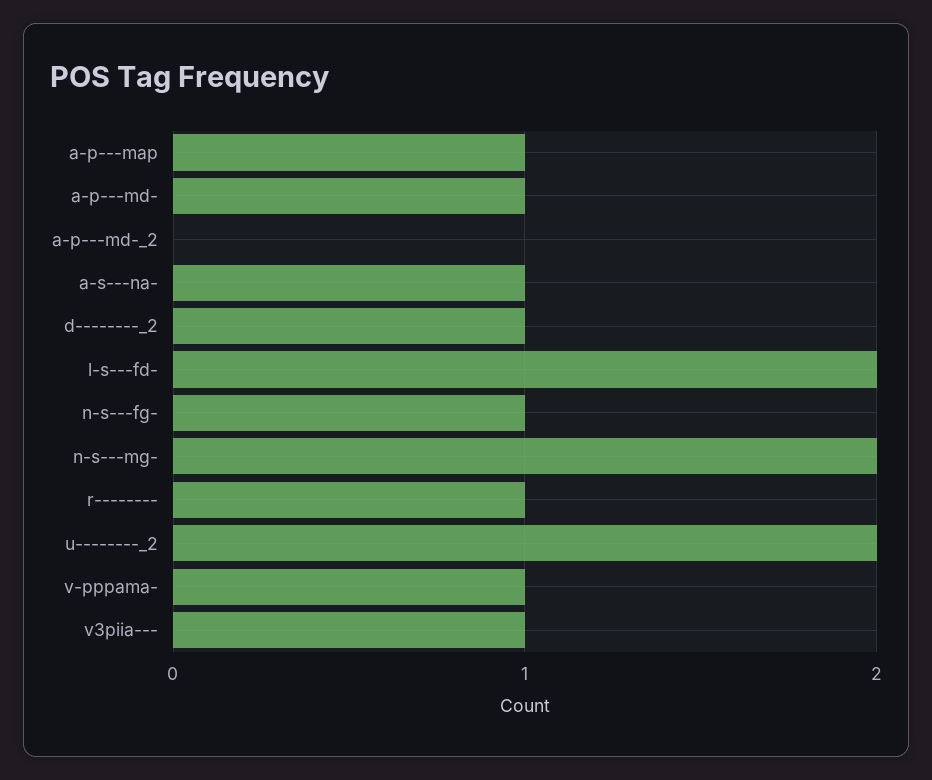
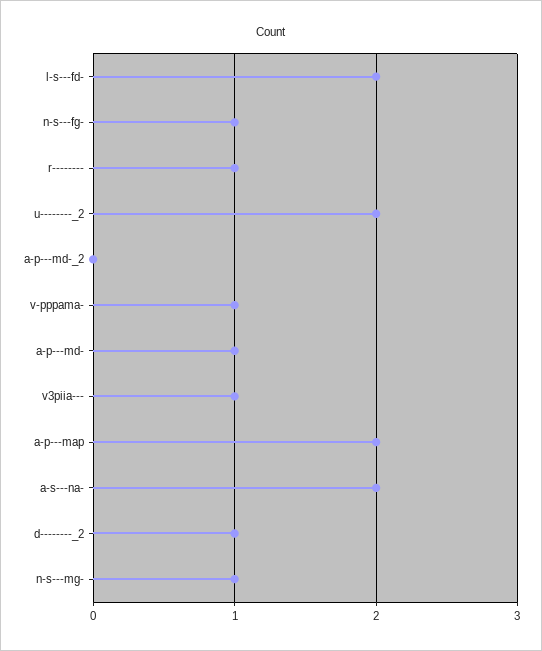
a-p---map: 1 -> 2
a-s---na-: 1 -> 2
n-s---mg-: 2 -> 1

